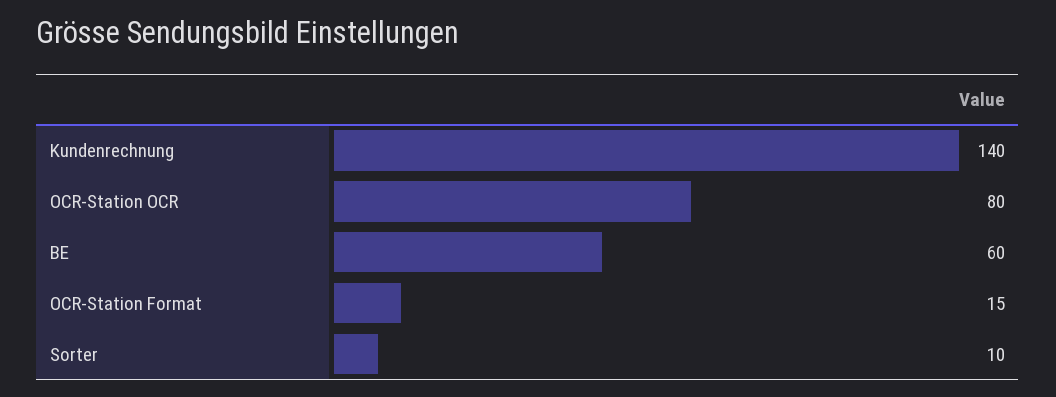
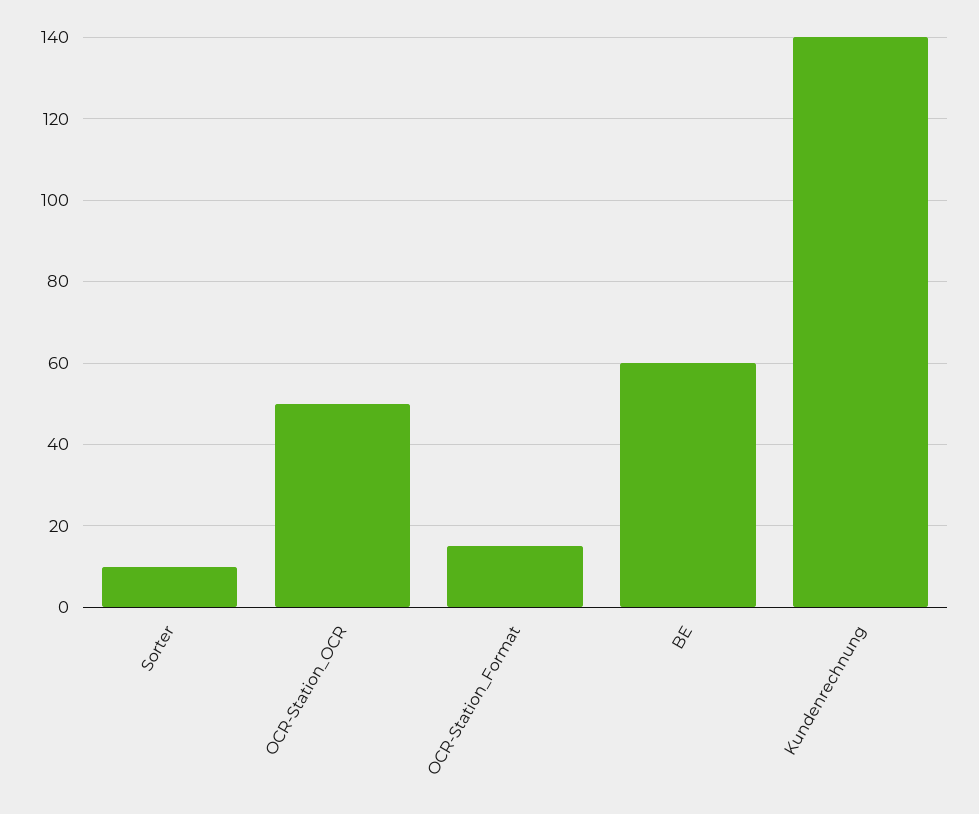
OCR-Station OCR: 80 -> 50

